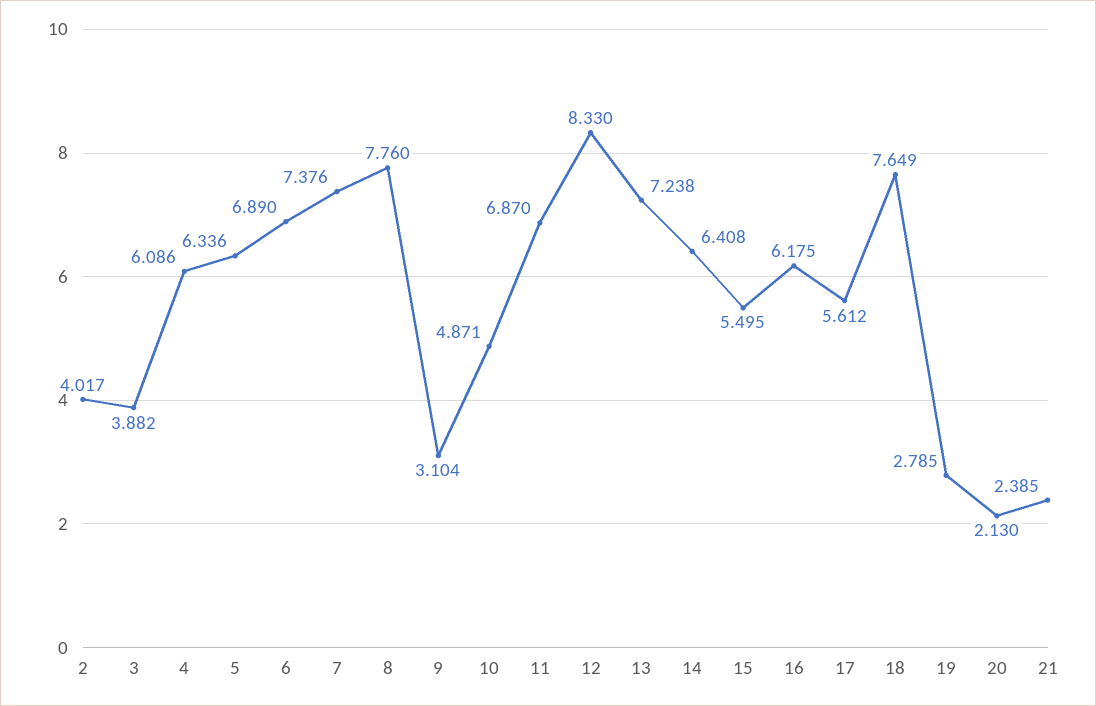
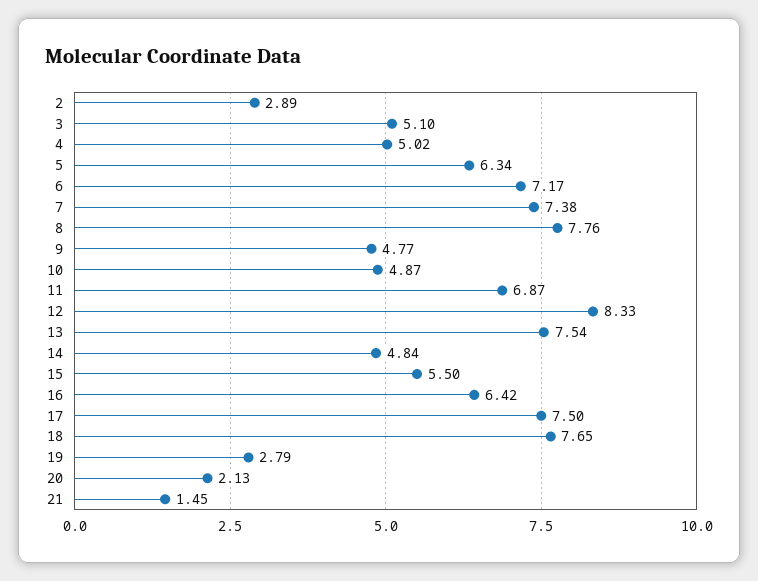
2: 4.017 -> 2.89
3: 3.882 -> 5.1
4: 6.086 -> 5.02
6: 6.89 -> 7.17
9: 3.104 -> 4.77
13: 7.238 -> 7.54
14: 6.408 -> 4.84
16: 6.175 -> 6.42
17: 5.612 -> 7.5
21: 2.385 -> 1.45

